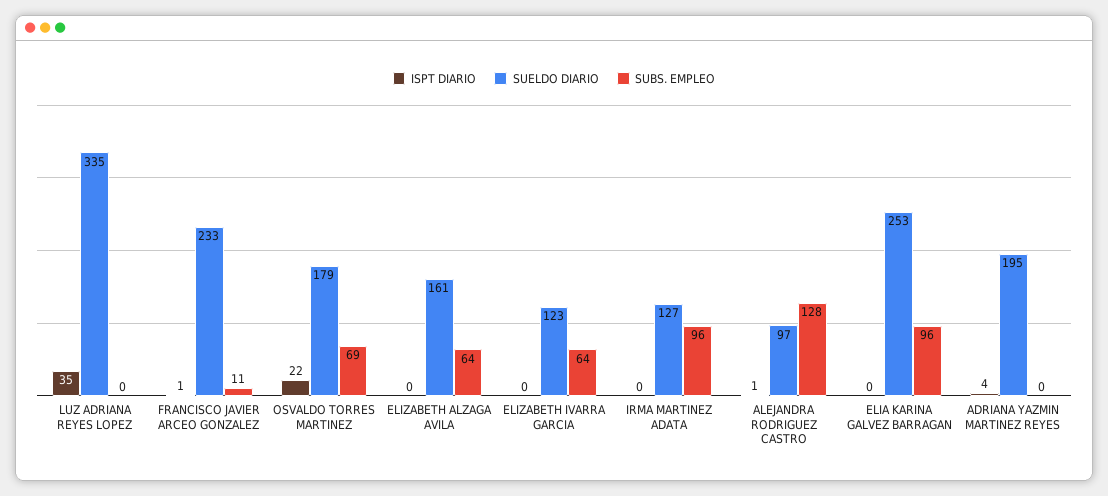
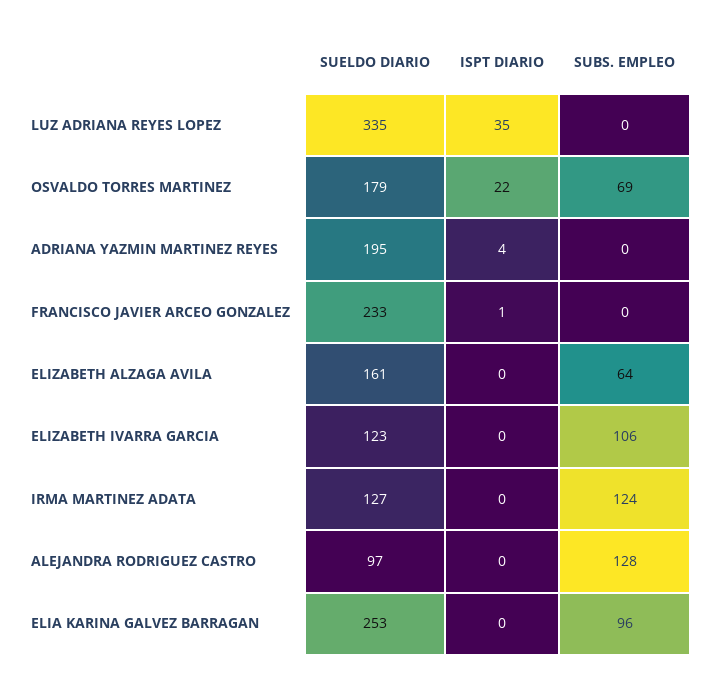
SUBS. EMPLEO, FRANCISCO JAVIER ARCEO GONZALEZ: 11 -> 0
SUBS. EMPLEO, ELIZABETH IVARRA GARCIA: 64 -> 106
SUBS. EMPLEO, IRMA MARTINEZ ADATA: 96 -> 124
ISPT DIARIO, ALEJANDRA RODRIGUEZ CASTRO: 1 -> 0

